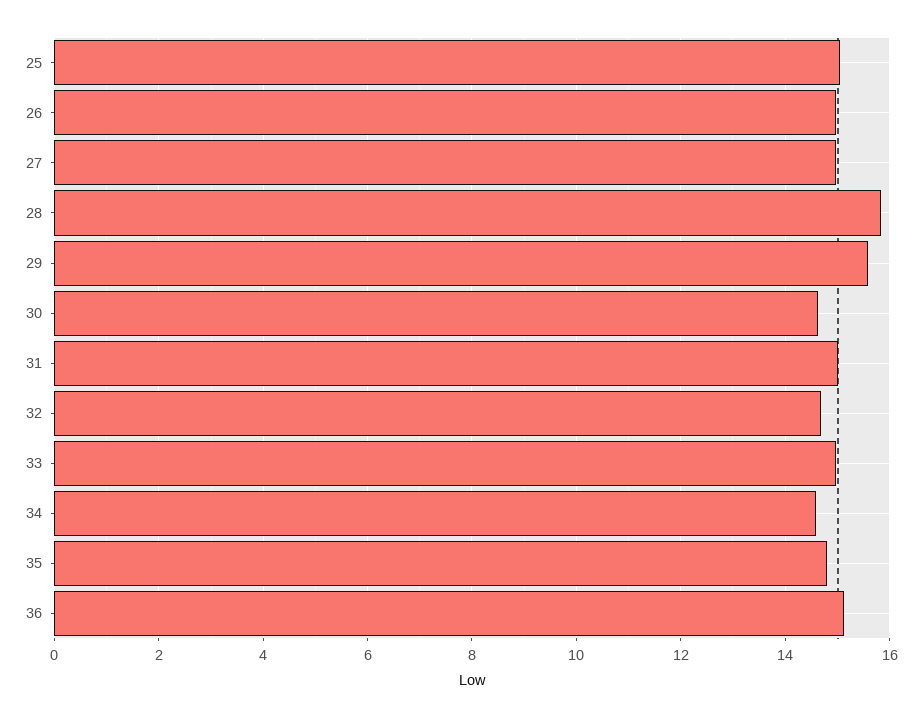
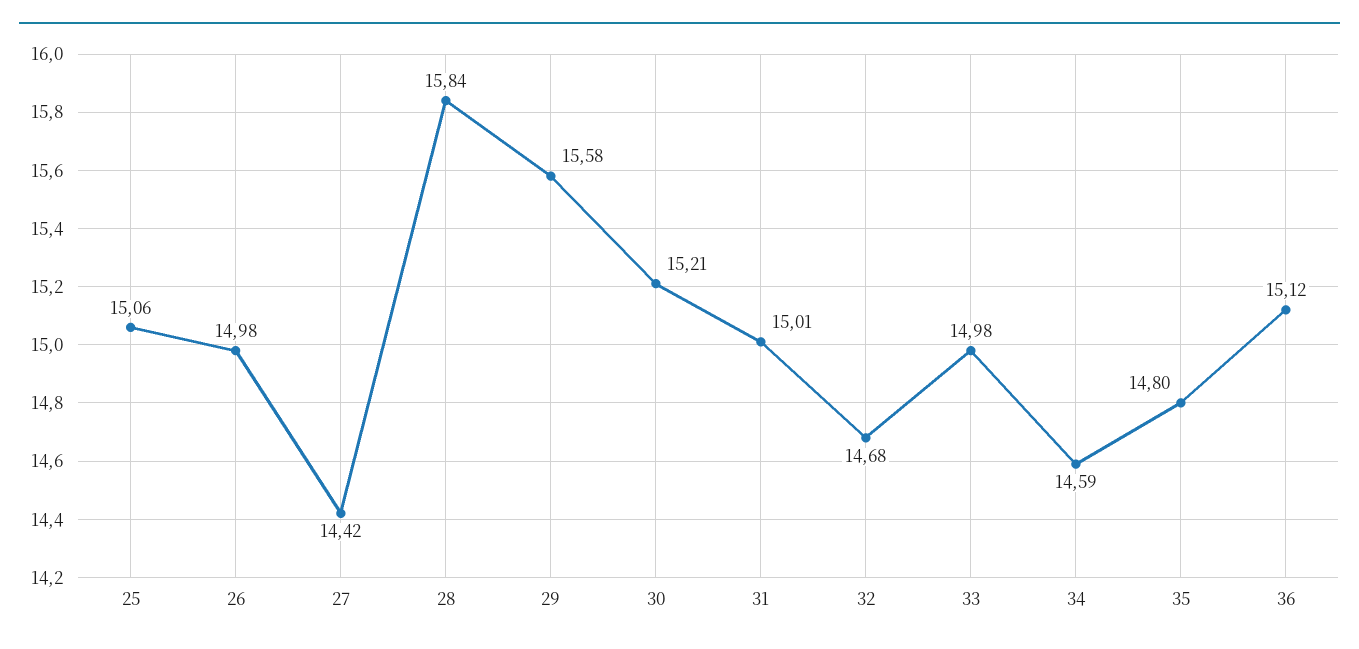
27: 15 -> 14.42
30: 14.6 -> 15.21

